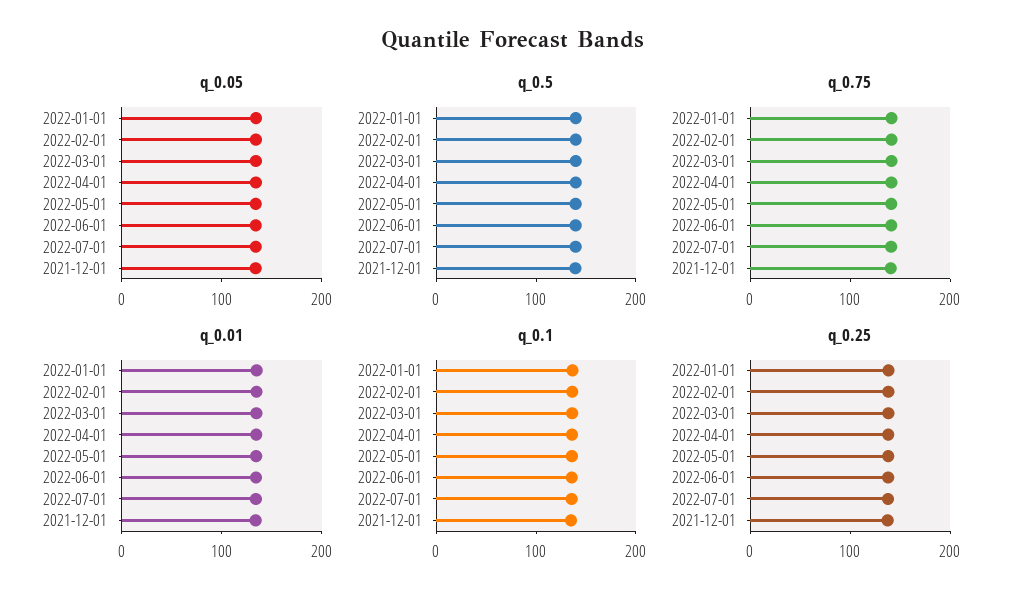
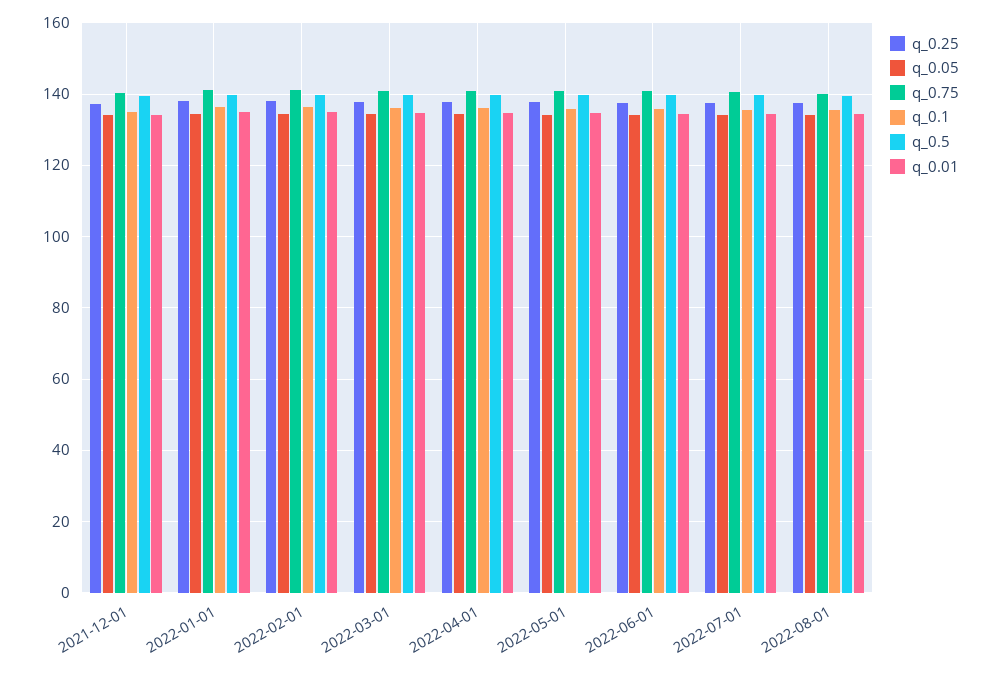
q_0.25, 2022-08-01: none -> 138
q_0.05, 2022-08-01: none -> 134
q_0.75, 2022-08-01: none -> 140
q_0.1, 2022-08-01: none -> 136
q_0.5, 2022-08-01: none -> 140
q_0.01, 2022-08-01: none -> 134

